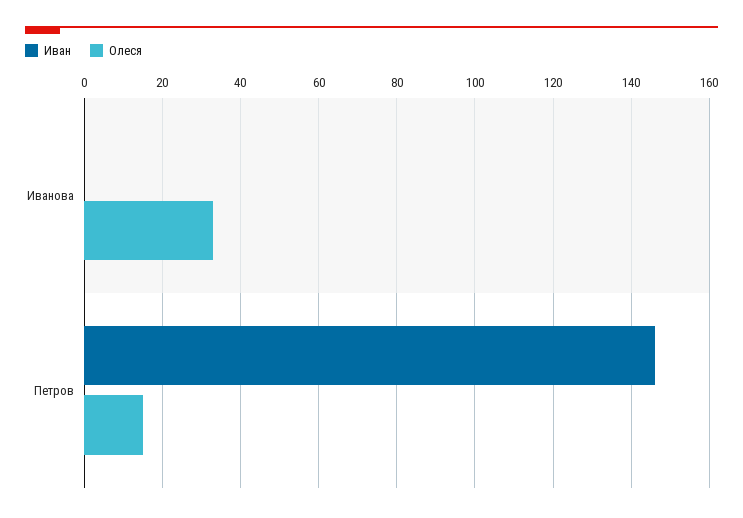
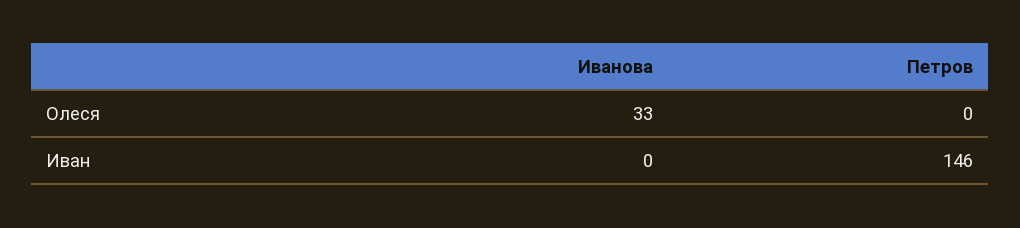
Олеся, Петров: 15 -> 0

